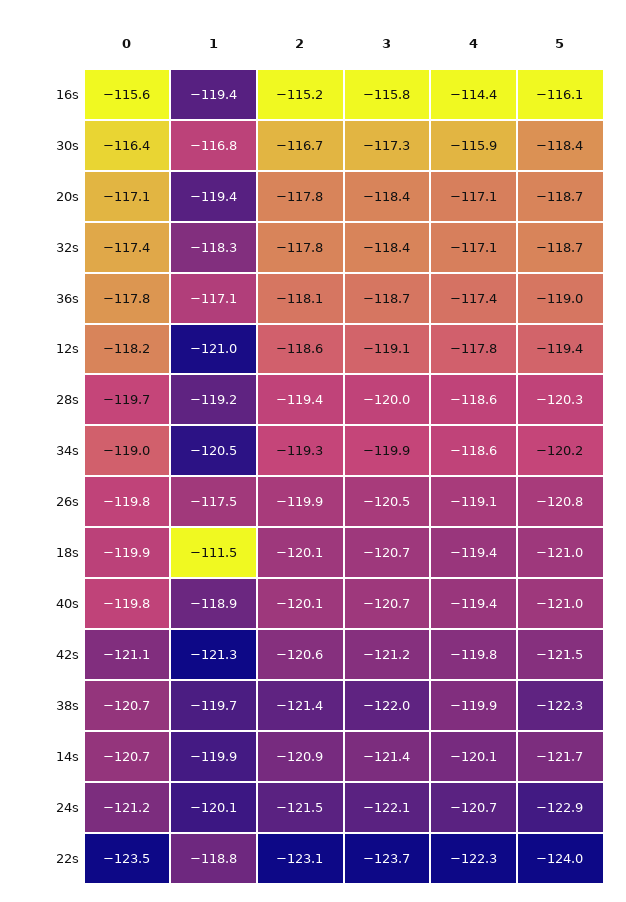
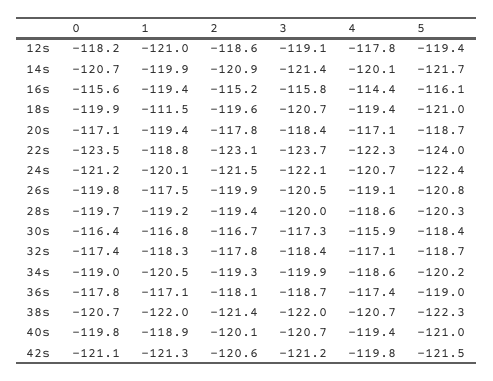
2, 18s: -120.1 -> -119.6
1, 38s: -119.7 -> -122
4, 38s: -119.9 -> -120.7
5, 24s: -122.9 -> -122.4

